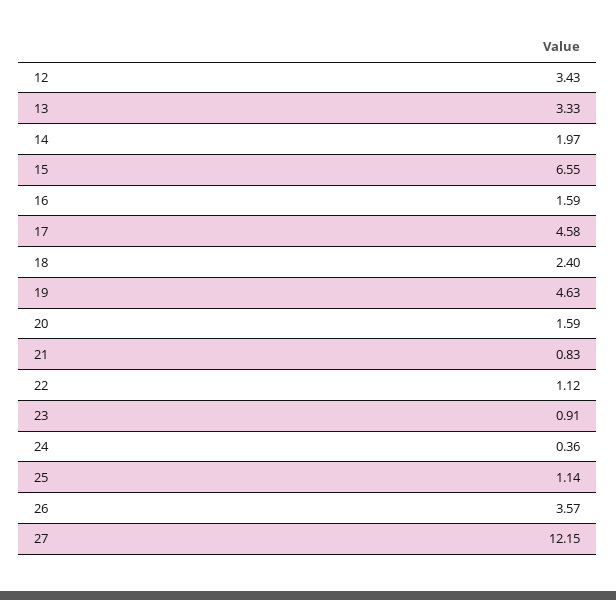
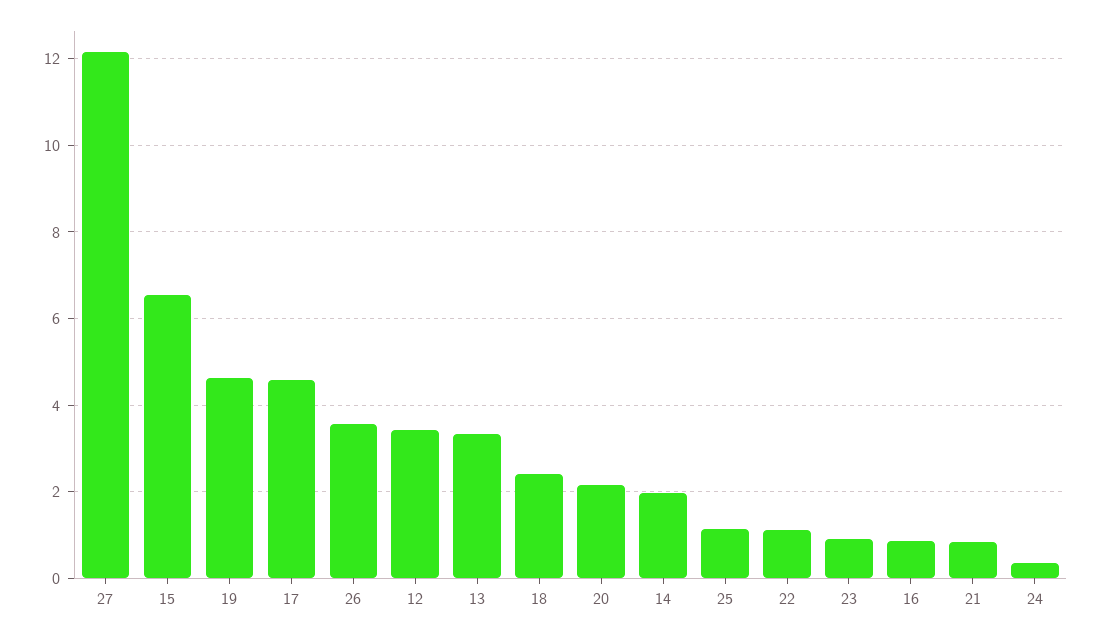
16: 1.59 -> 0.8
20: 1.59 -> 2.2

